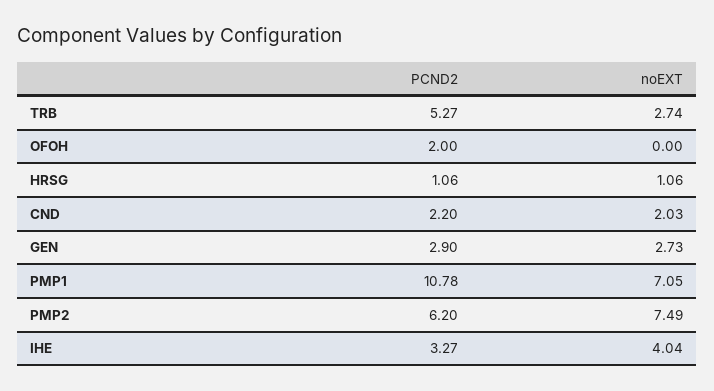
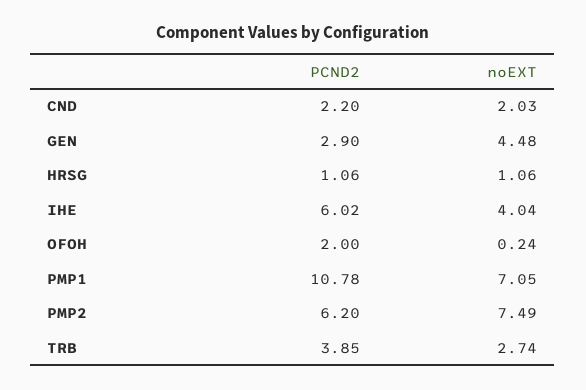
PCND2, TRB: 5.27 -> 3.85
noEXT, OFOH: 0 -> 0.24
noEXT, GEN: 2.73 -> 4.48
PCND2, IHE: 3.27 -> 6.02

